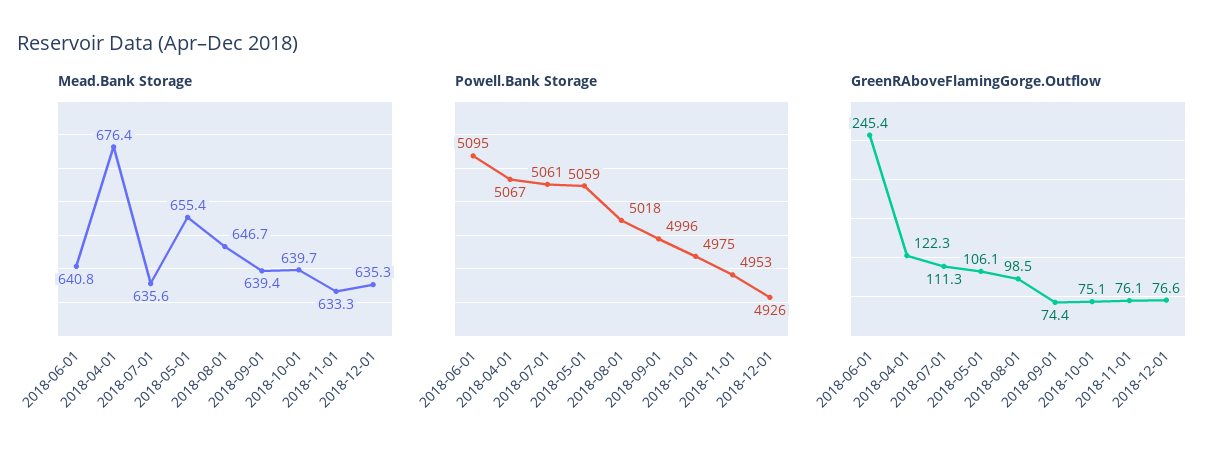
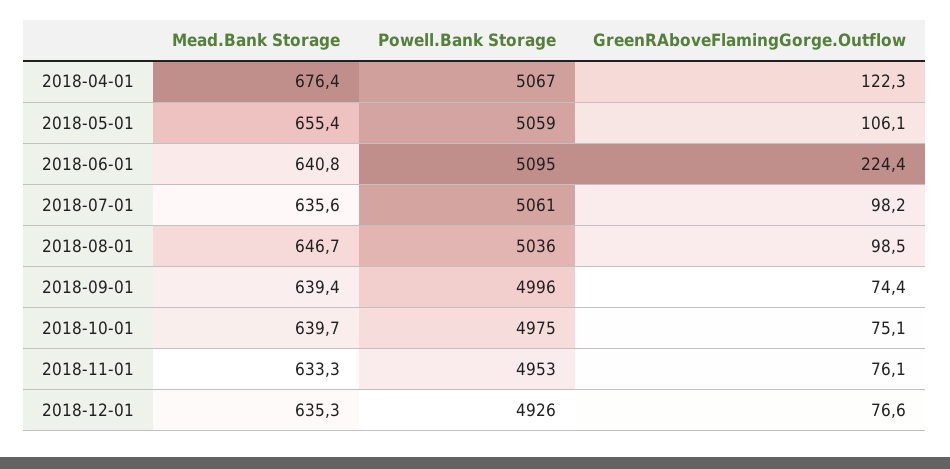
Powell.Bank Storage, 2018-08-01: 5018 -> 5036
GreenRAboveFlamingGorge.Outflow, 2018-06-01: 245.4 -> 224.4
GreenRAboveFlamingGorge.Outflow, 2018-07-01: 111.3 -> 98.2

